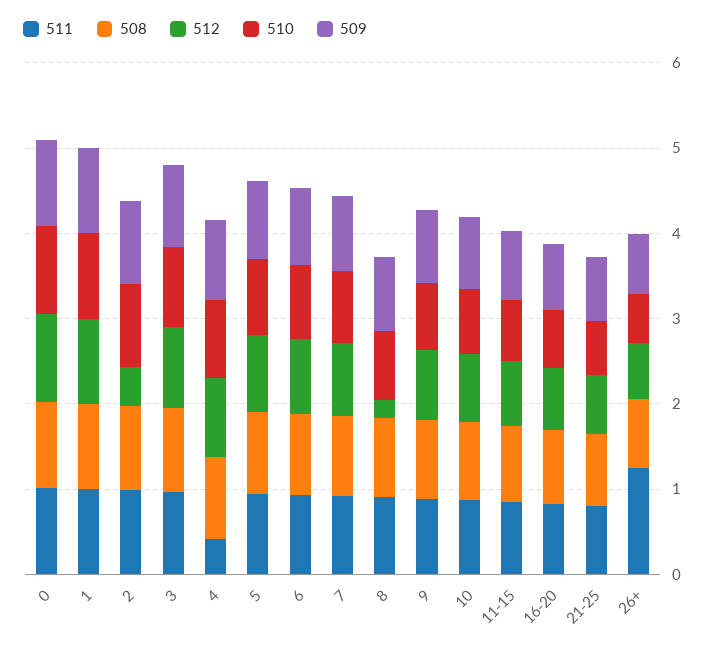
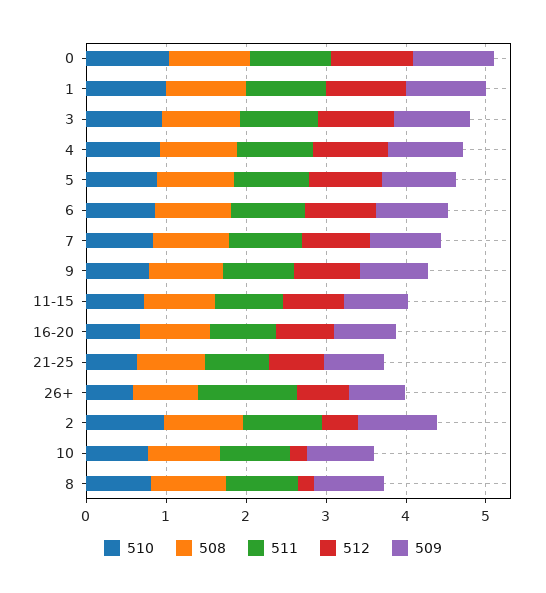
511, 4: 0.4 -> 1
512, 10: 0.8 -> 0.2

